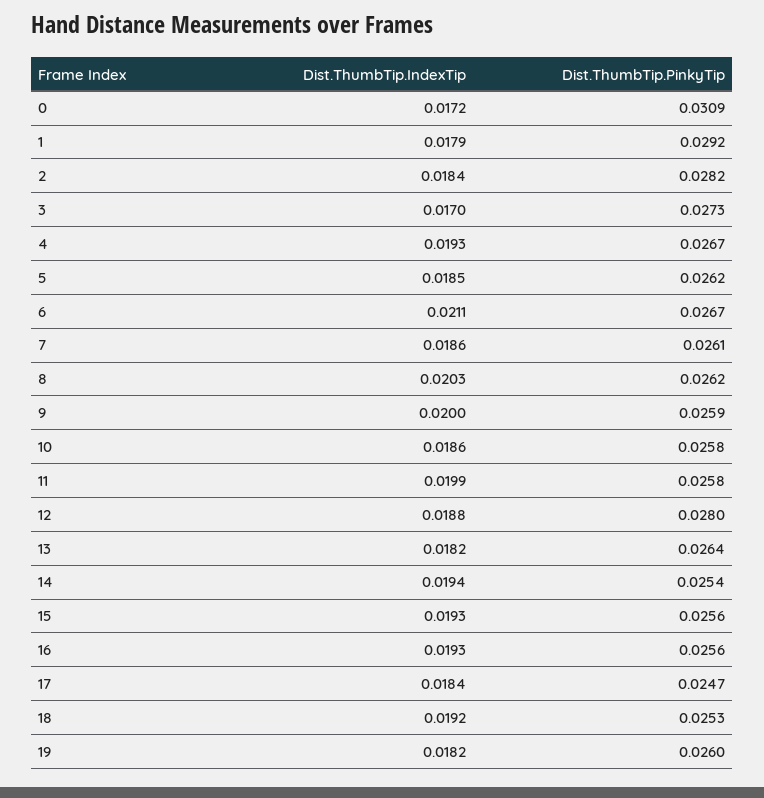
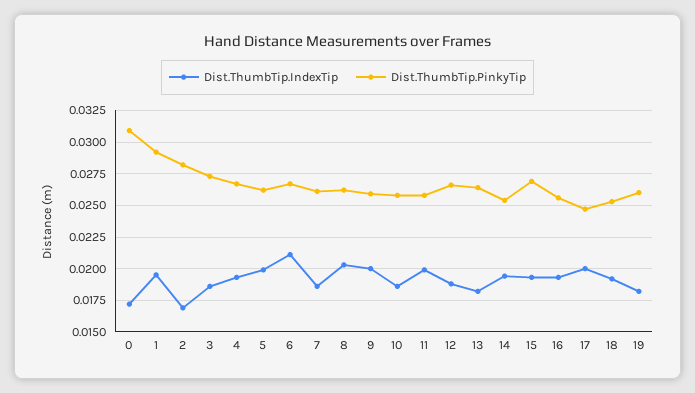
Dist.ThumbTip.IndexTip, 1: 0.0179 -> 0.0195
Dist.ThumbTip.IndexTip, 2: 0.0184 -> 0.017
Dist.ThumbTip.IndexTip, 3: 0.017 -> 0.0185
Dist.ThumbTip.IndexTip, 5: 0.0185 -> 0.02
Dist.ThumbTip.PinkyTip, 12: 0.028 -> 0.0265
Dist.ThumbTip.PinkyTip, 15: 0.0256 -> 0.027
Dist.ThumbTip.IndexTip, 17: 0.0184 -> 0.02

